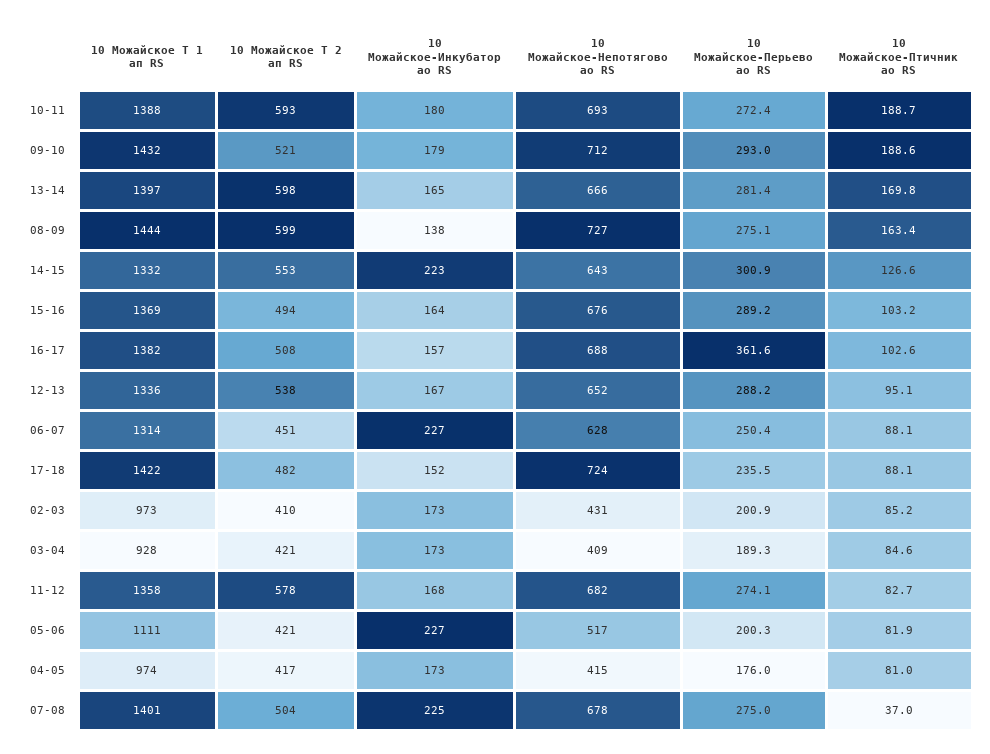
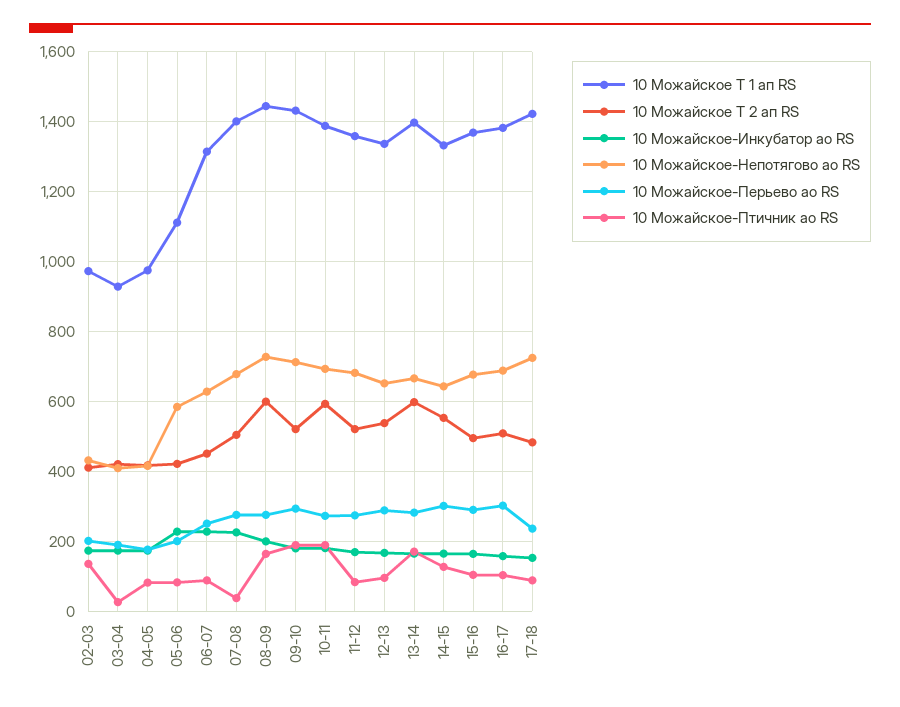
10 Можайское-Инкубатор ао RS, 08-09: 138 -> 200
10 Можайское-Инкубатор ао RS, 14-15: 223 -> 160
10 Можайское-Перьево ао RS, 16-17: 361.6 -> 300
10 Можайское-Птичник ао RS, 02-03: 85.2 -> 140
10 Можайское-Птичник ао RS, 03-04: 84.6 -> 20
10 Можайское Т 2 ап RS, 11-12: 578 -> 520
10 Можайское-Непотягово ао RS, 05-06: 517 -> 580

